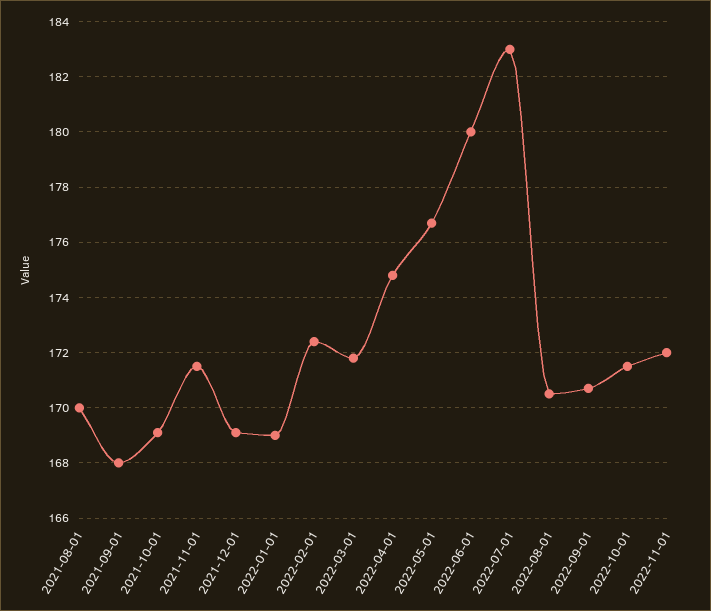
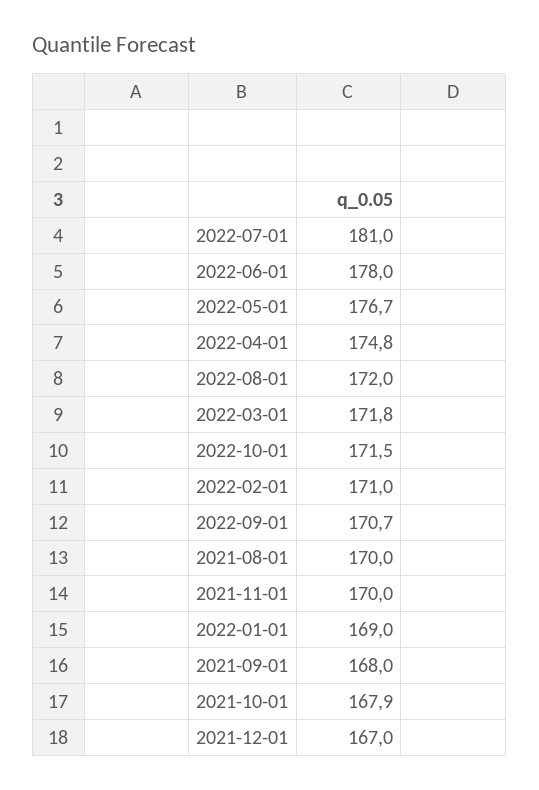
2021-10-01: 169 -> 167.9
2021-11-01: 171.5 -> 170
2021-12-01: 169 -> 167
2022-02-01: 172.5 -> 171
2022-06-01: 180 -> 178
2022-07-01: 183 -> 181
2022-08-01: 170.5 -> 172
2022-11-01: 172 -> none

